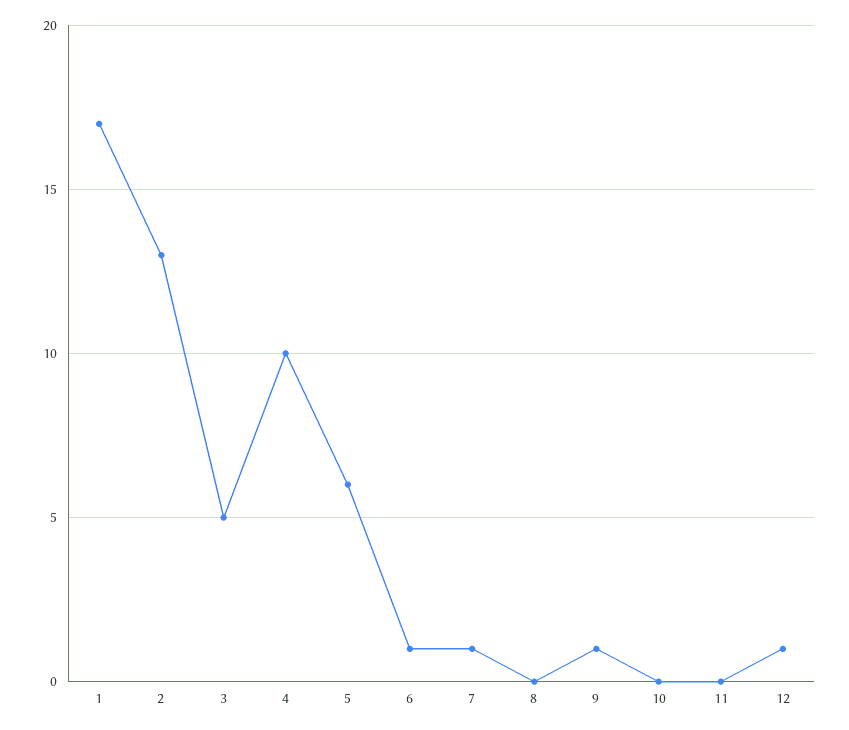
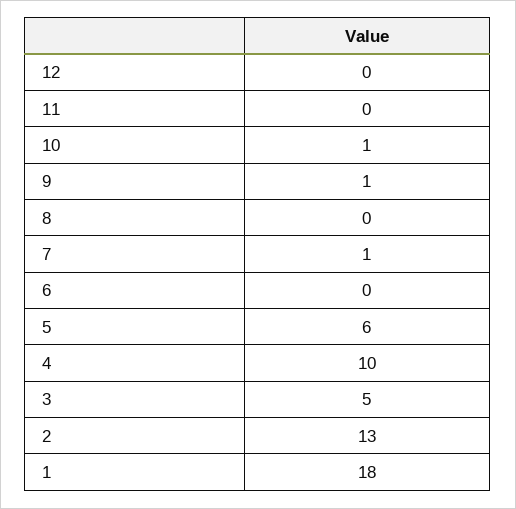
1: 17 -> 18
6: 1 -> 0
10: 0 -> 1
12: 1 -> 0

